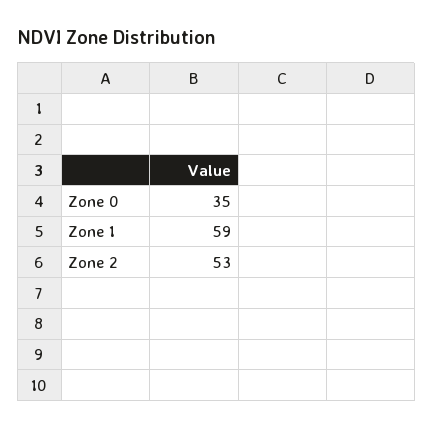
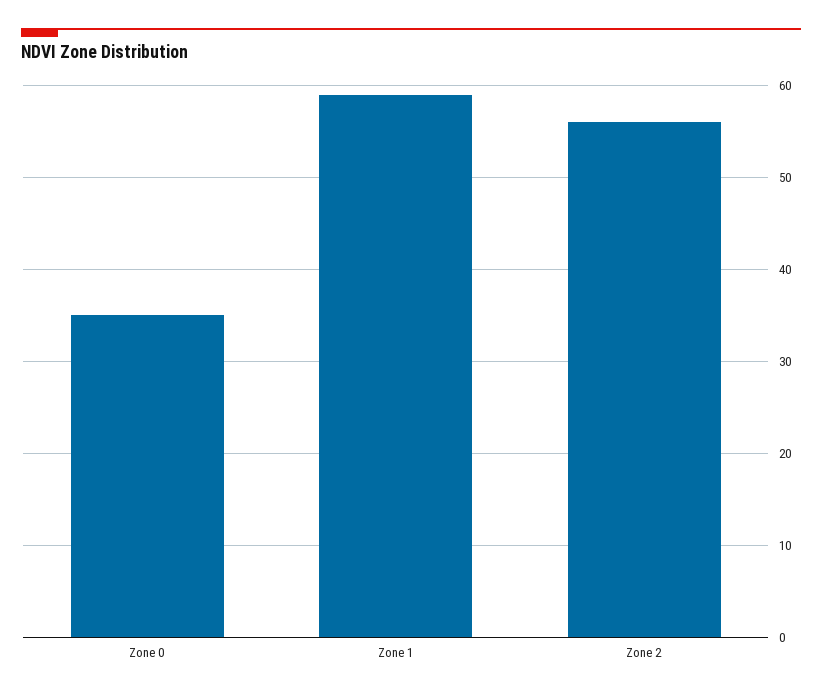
Zone 2: 53 -> 56

